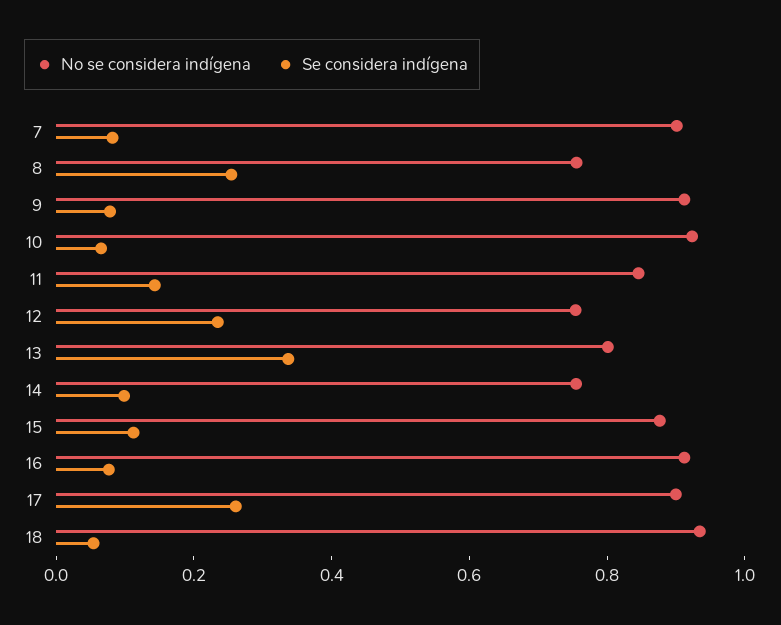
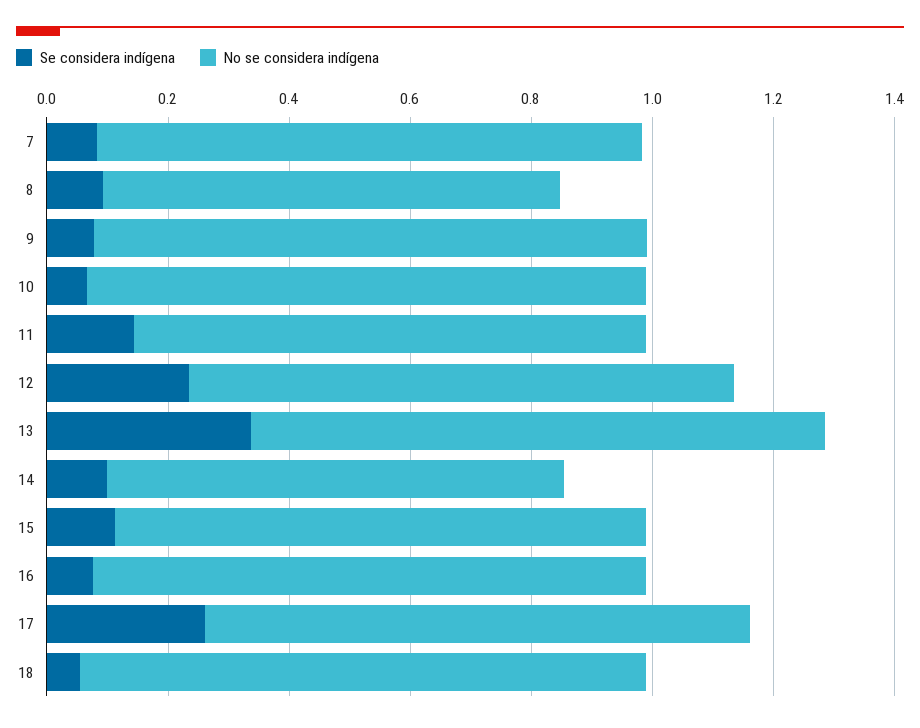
Se considera indígena, 8: 0.25 -> 0.1
No se considera indígena, 12: 0.75 -> 0.9
No se considera indígena, 13: 0.8 -> 0.95

